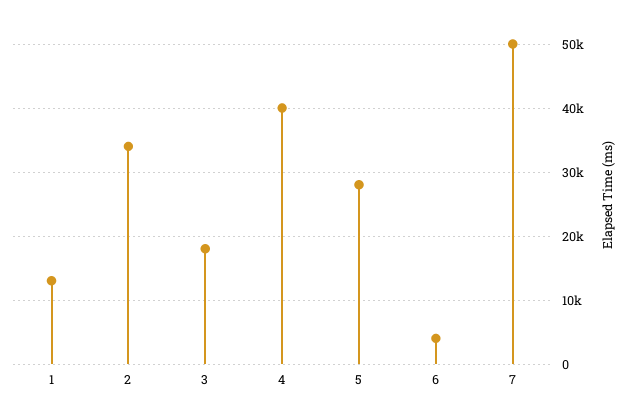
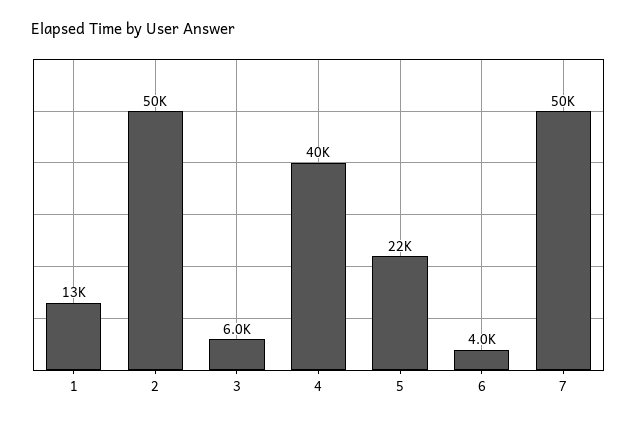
2: 34000 -> 50000
3: 18000 -> 6000
5: 28000 -> 22000

